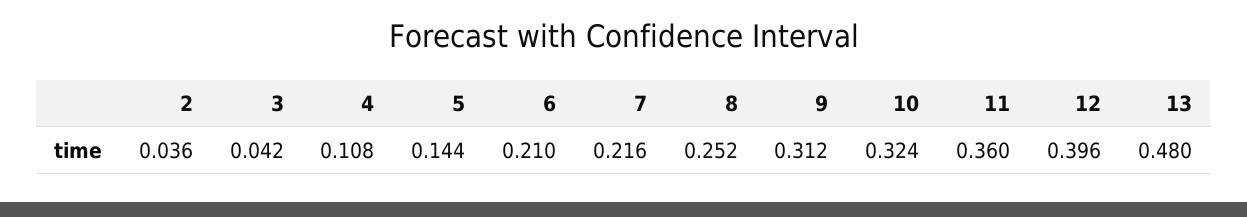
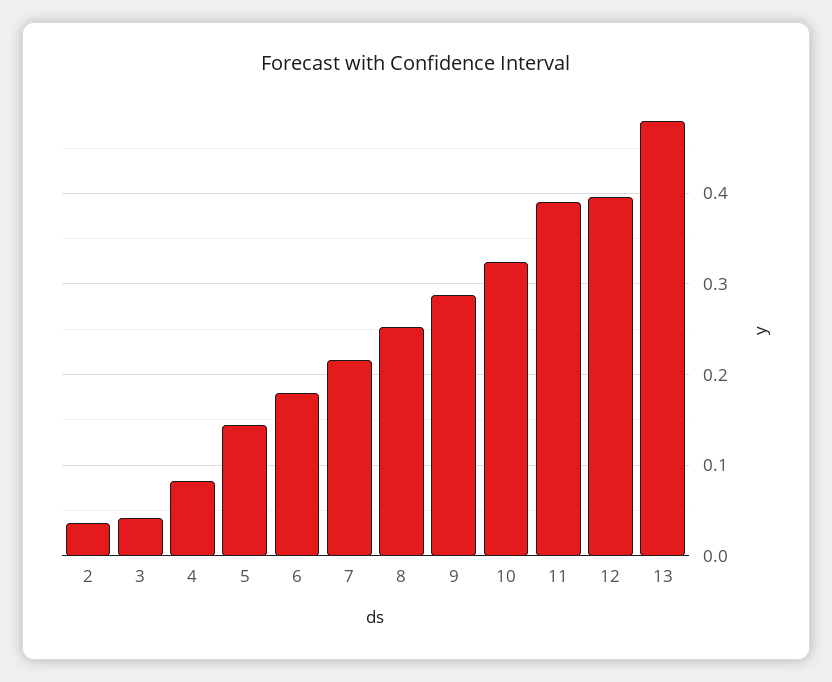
4: 0.108 -> 0.08
6: 0.21 -> 0.18
9: 0.312 -> 0.29
11: 0.36 -> 0.39

